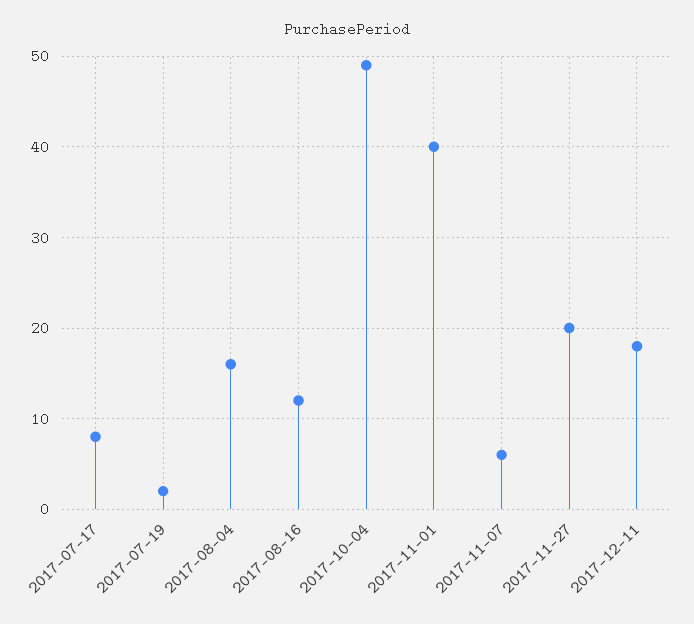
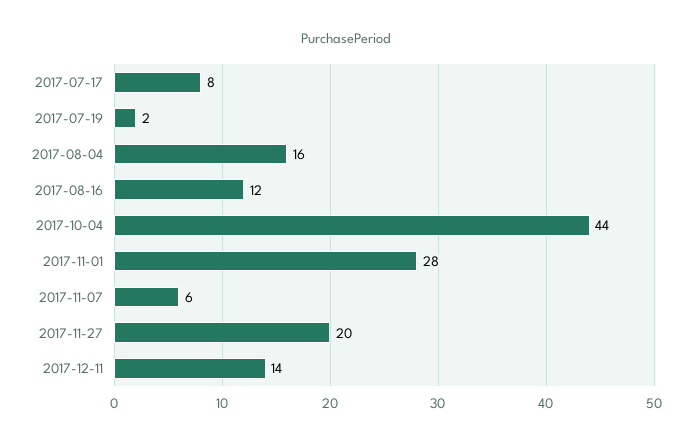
2017-10-04: 49 -> 44
2017-11-01: 40 -> 28
2017-12-11: 18 -> 14

